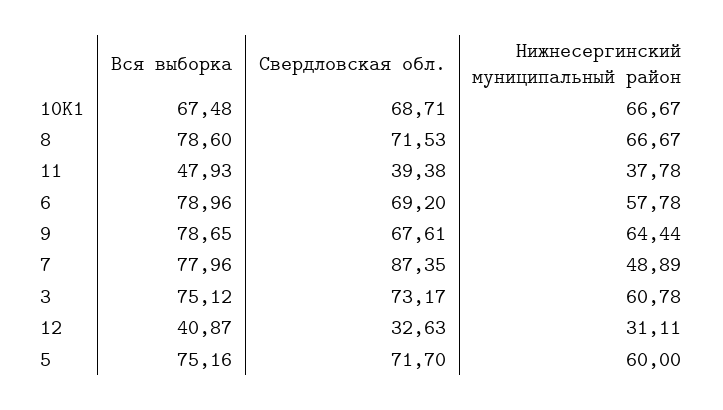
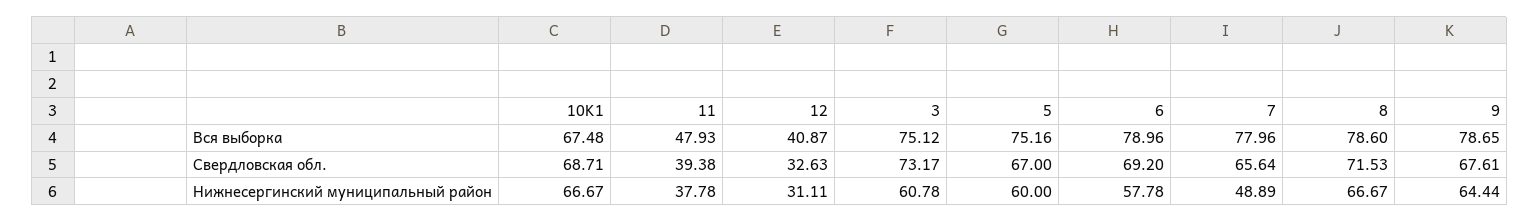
Свердловская обл., 7: 87.35 -> 65.64
Свердловская обл., 5: 71.7 -> 67

